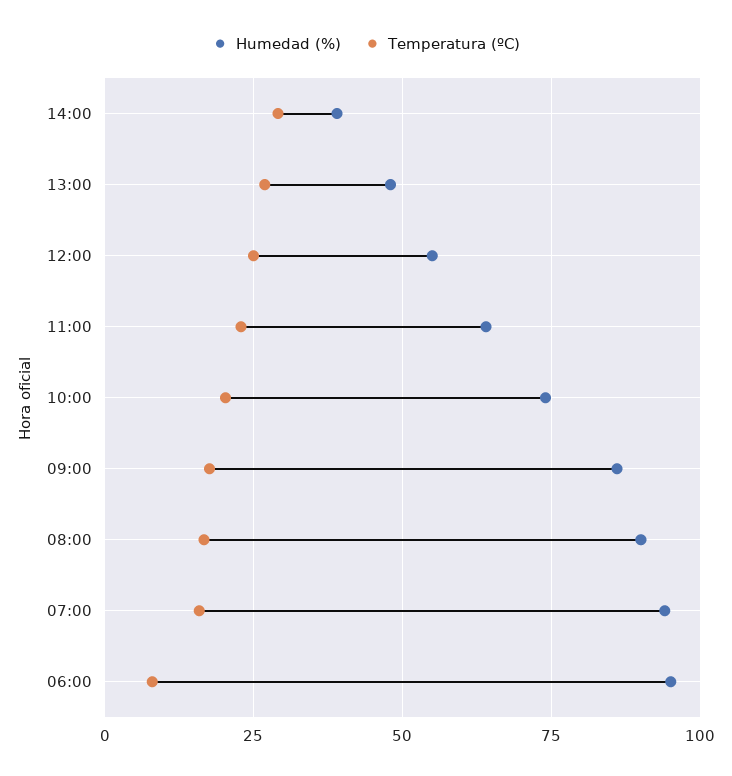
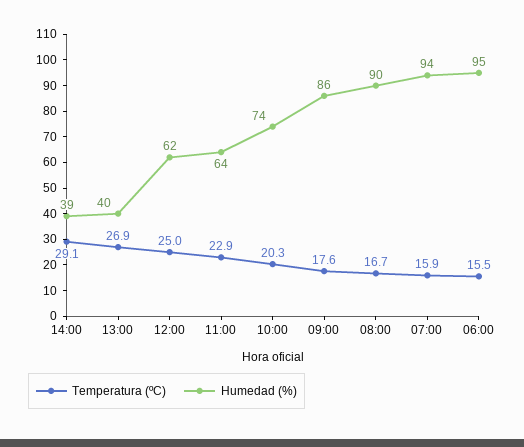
Humedad (%), 13:00: 47.5 -> 40
Humedad (%), 12:00: 55 -> 62
Temperatura (ºC), 06:00: 7.5 -> 15.5

